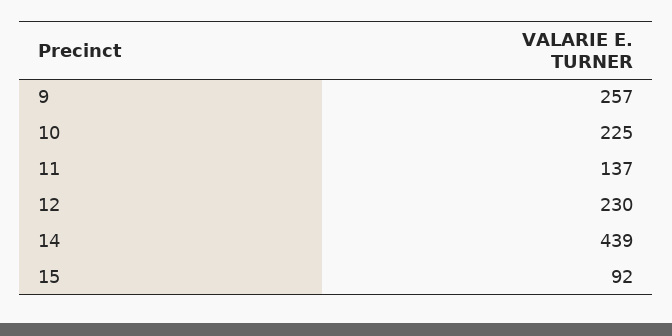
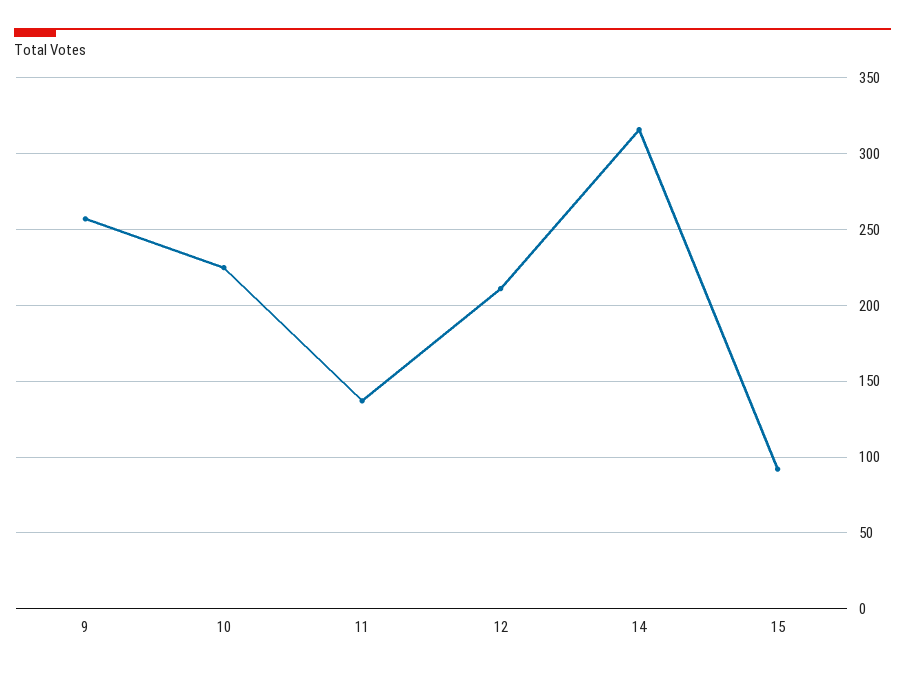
12: 230 -> 210
14: 439 -> 315

